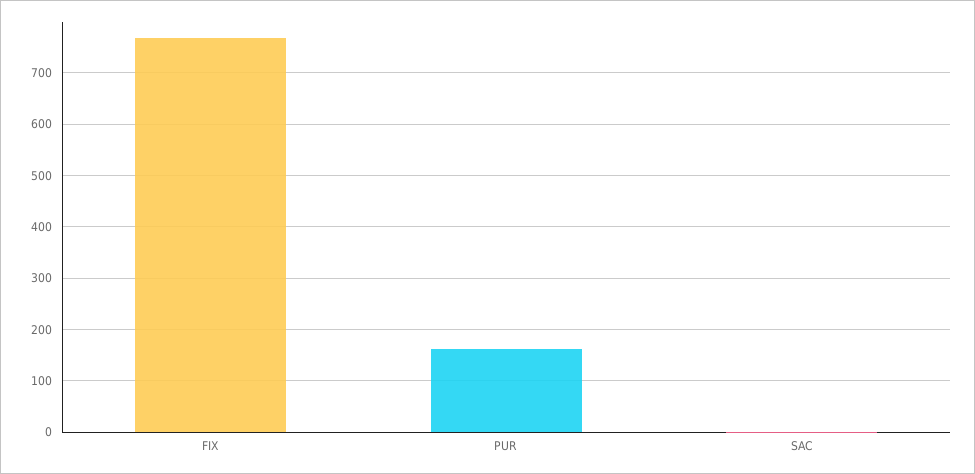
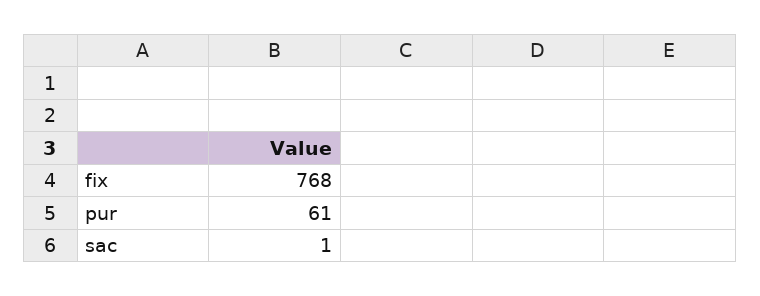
PUR: 160 -> 61

